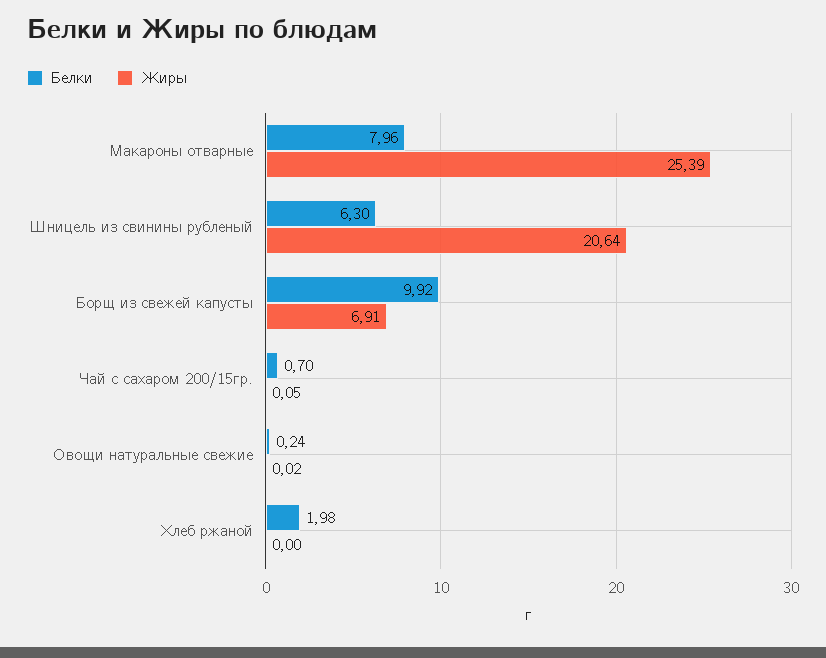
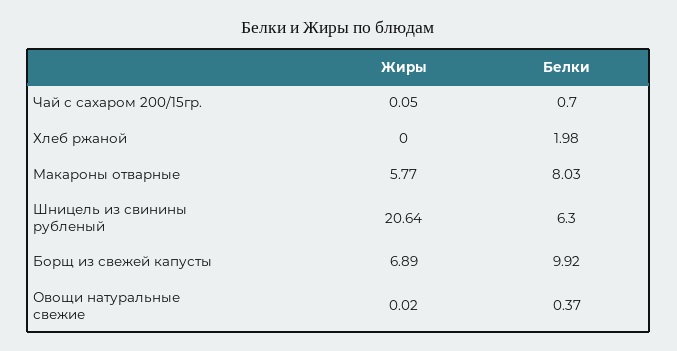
Белки, Макароны отварные: 7.96 -> 8.03
Жиры, Макароны отварные: 25.39 -> 5.77
Жиры, Борщ из свежей капусты: 6.91 -> 6.89
Белки, Овощи натуральные свежие: 0.24 -> 0.37

